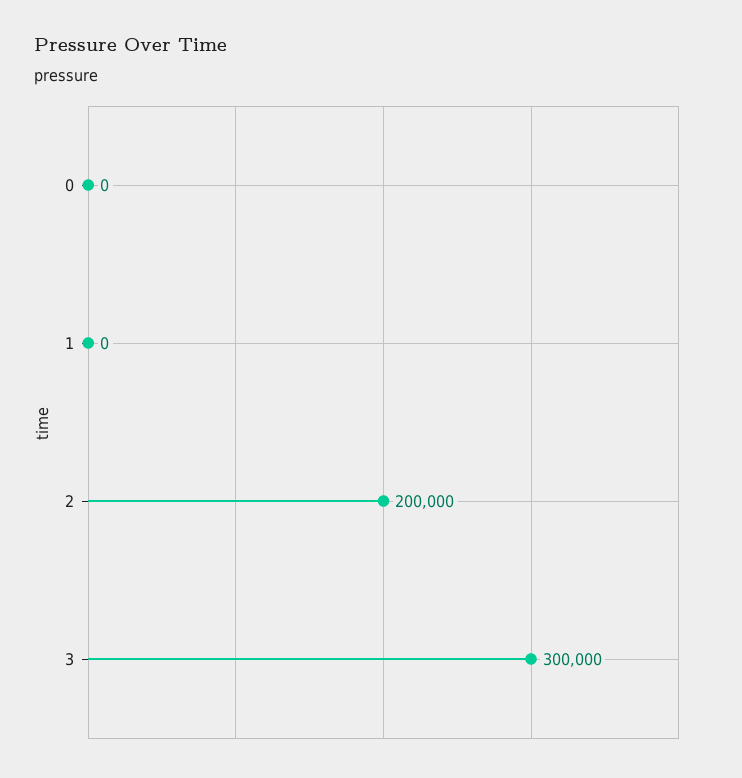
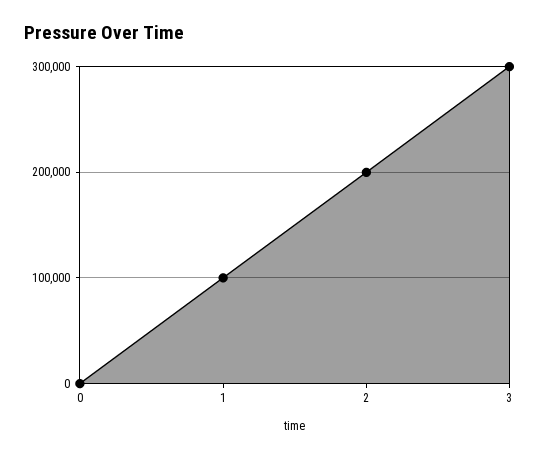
1: 0 -> 100000

